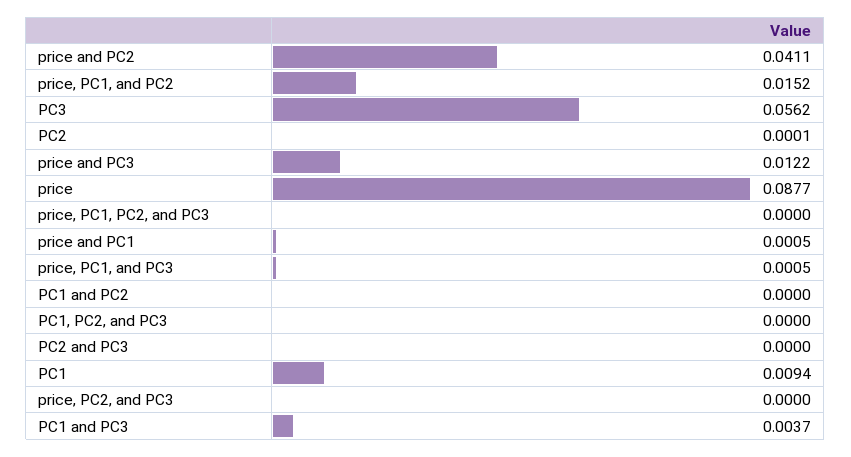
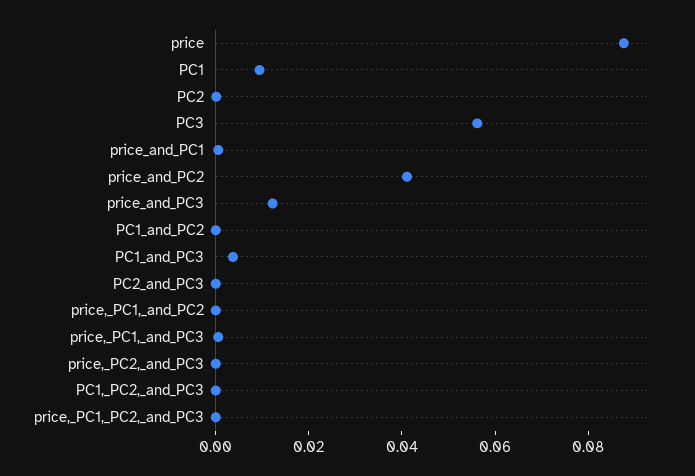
price, PC1, and PC2: 0.0152 -> 0

